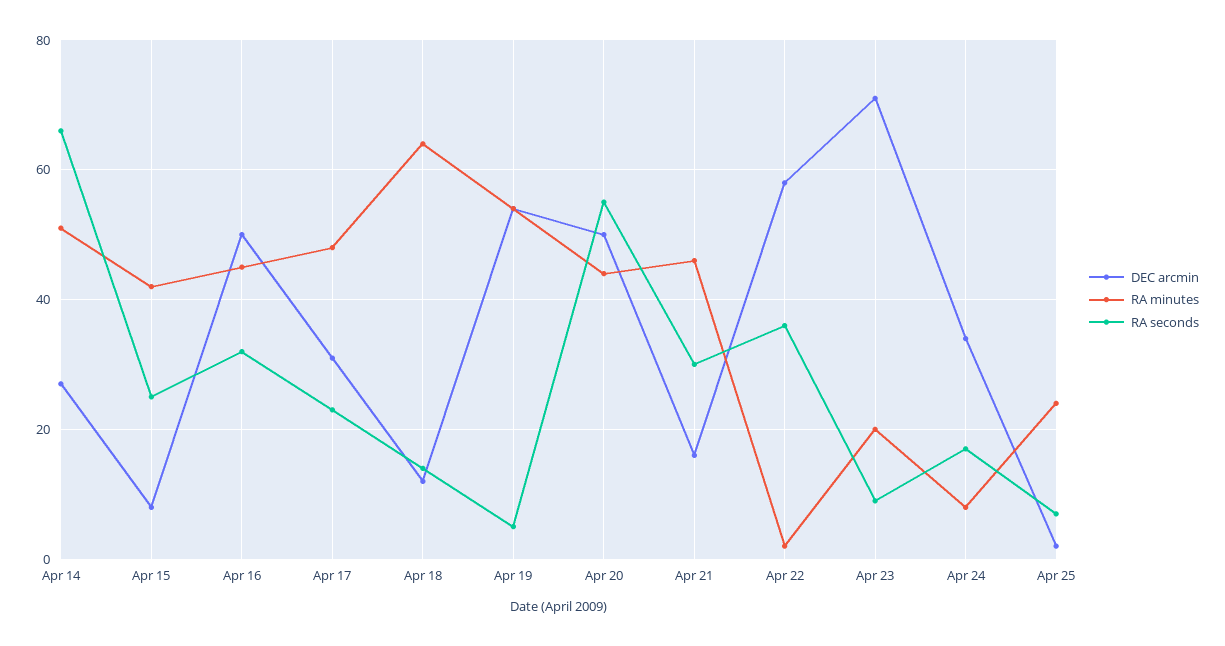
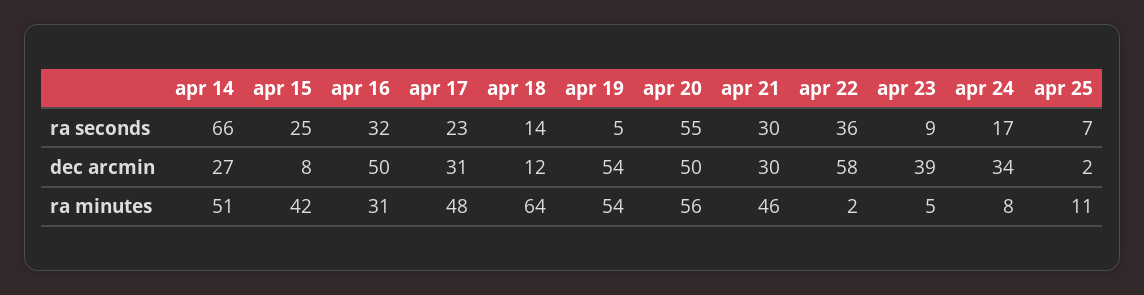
RA minutes, Apr 16: 45 -> 31
RA minutes, Apr 20: 45 -> 56
DEC arcmin, Apr 21: 15 -> 30
DEC arcmin, Apr 23: 70 -> 39
RA minutes, Apr 23: 20 -> 5
RA minutes, Apr 25: 25 -> 11

